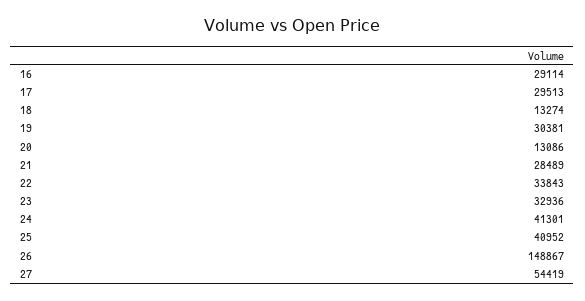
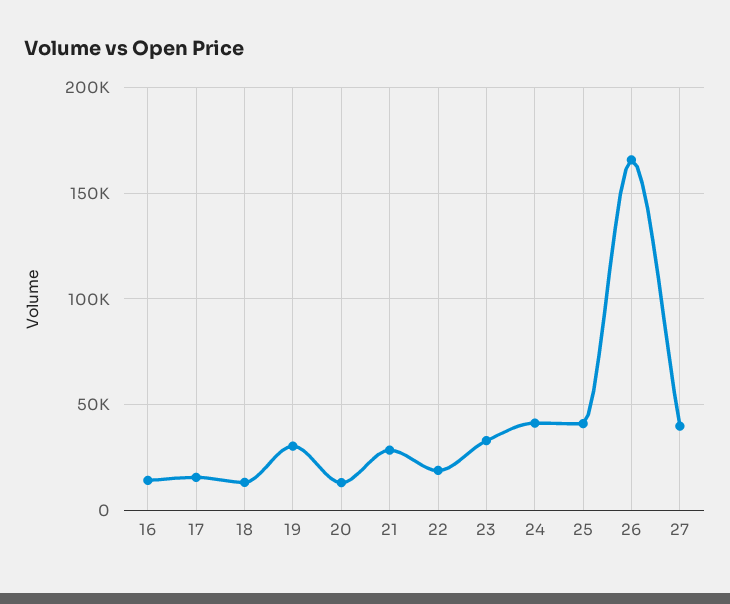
16: 29114 -> 15000
17: 29513 -> 15000
22: 33843 -> 20000
26: 148867 -> 165000
27: 54419 -> 40000

